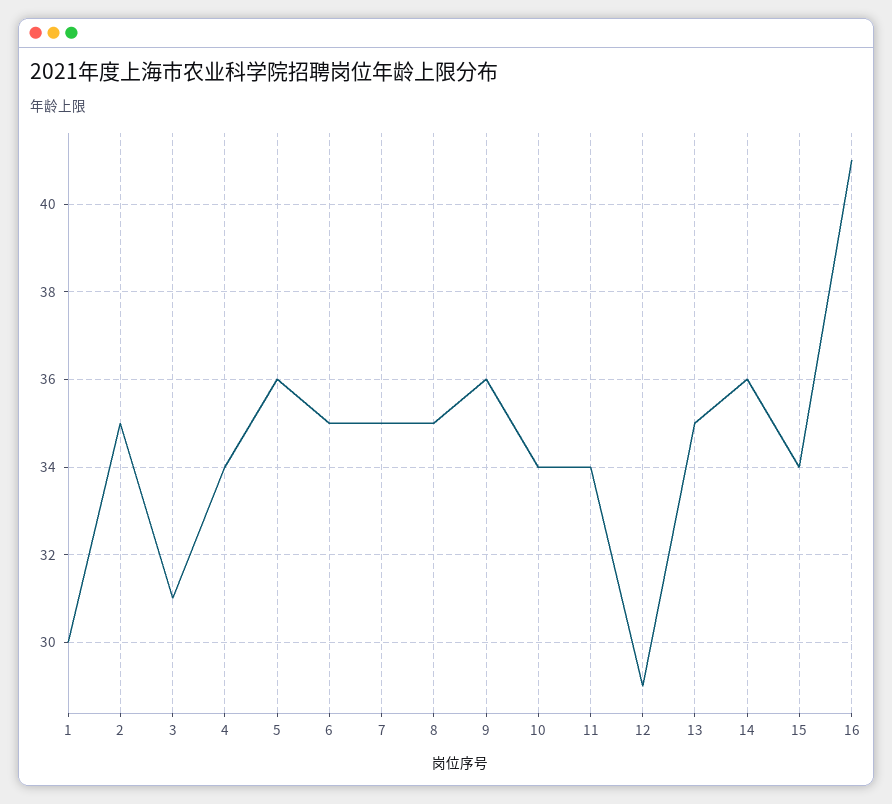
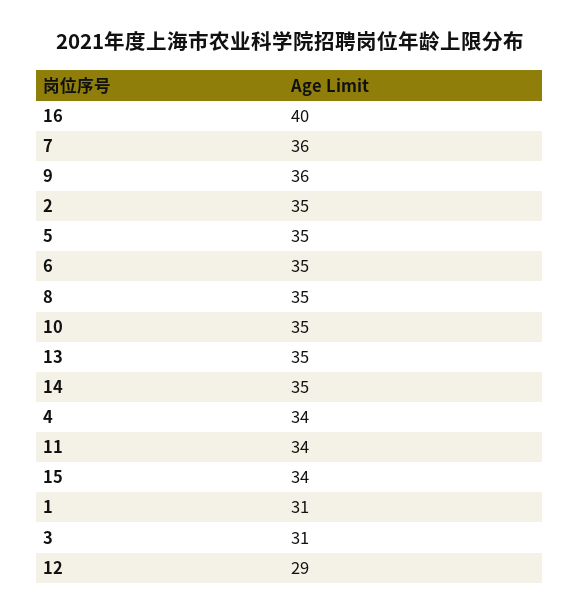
1: 30 -> 31
5: 36 -> 35
7: 35 -> 36
10: 34 -> 35
14: 36 -> 35
16: 41 -> 40

